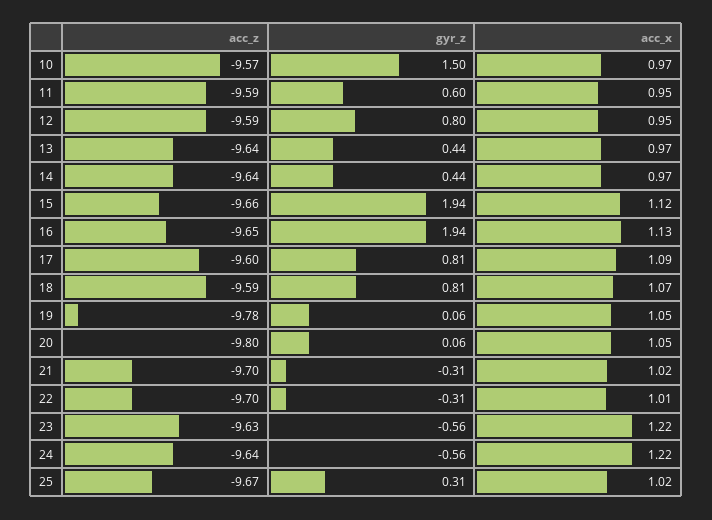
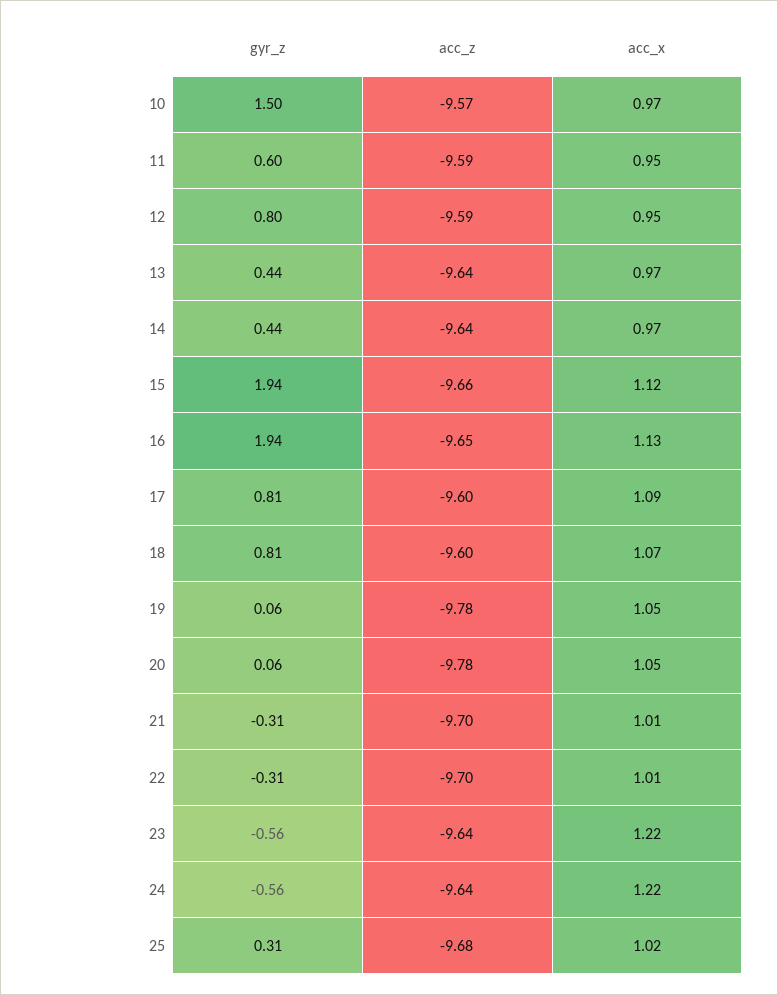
acc_z, 18: -9.59 -> -9.6
acc_z, 20: -9.8 -> -9.78
acc_x, 21: 1.02 -> 1.01
acc_z, 23: -9.63 -> -9.64
acc_z, 25: -9.67 -> -9.68

